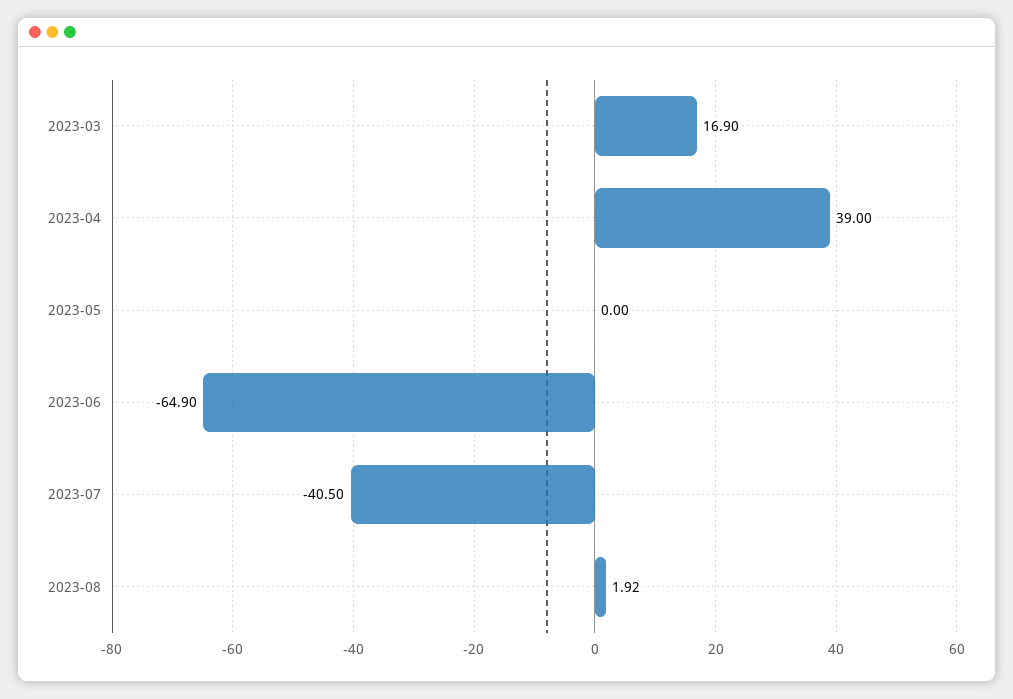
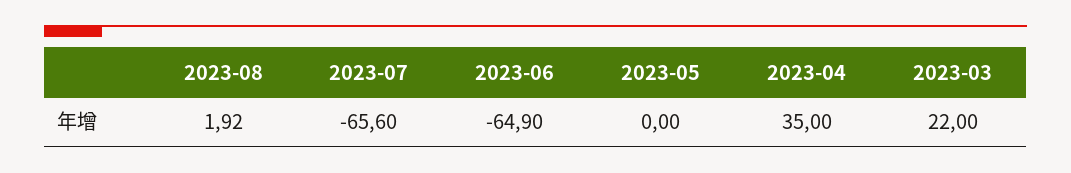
2023-03: 16.9 -> 22
2023-04: 39 -> 35
2023-07: -40.5 -> -65.6

